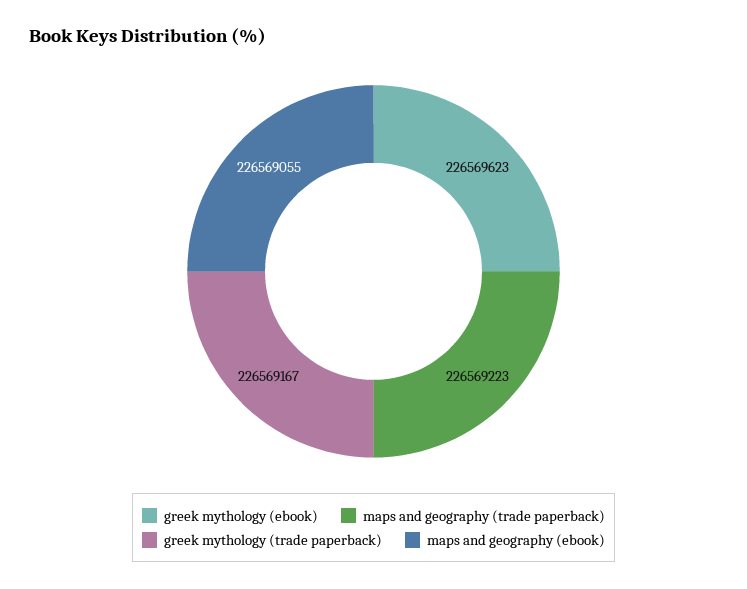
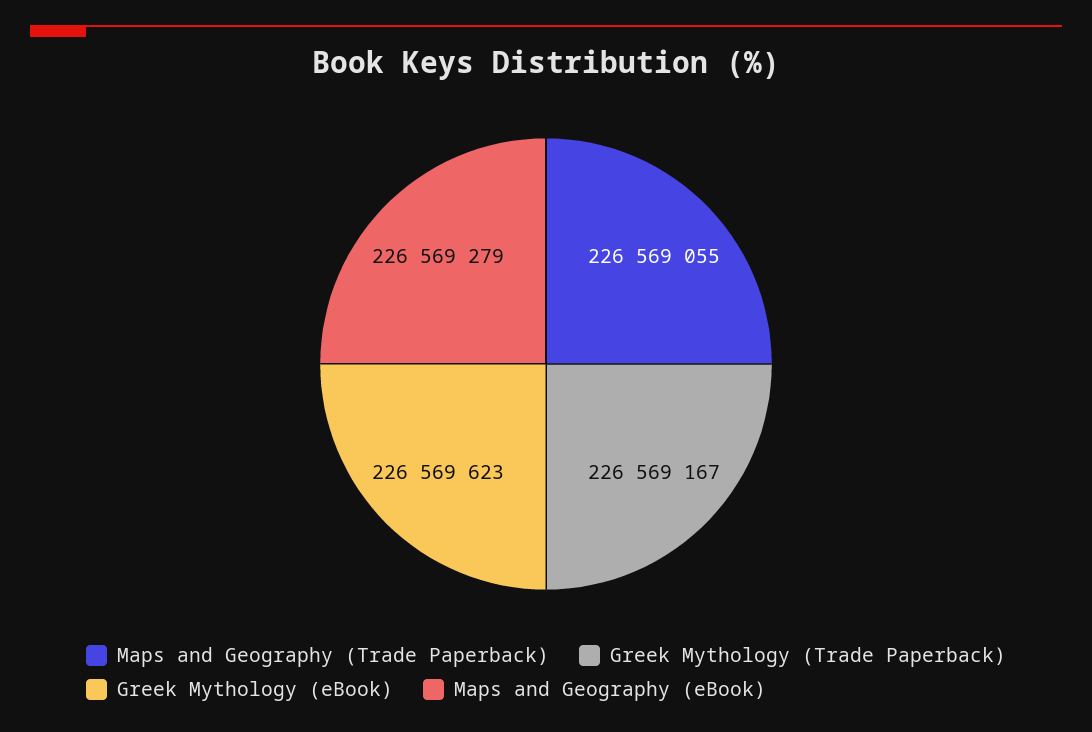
maps and geography (trade paperback): 226569223 -> 226569055
maps and geography (ebook): 226569055 -> 226569279

